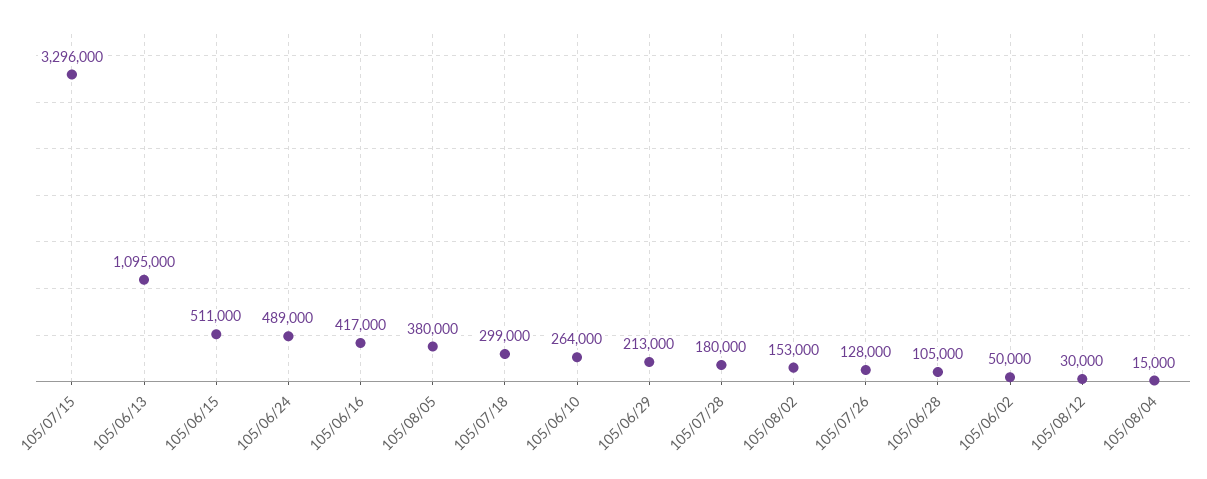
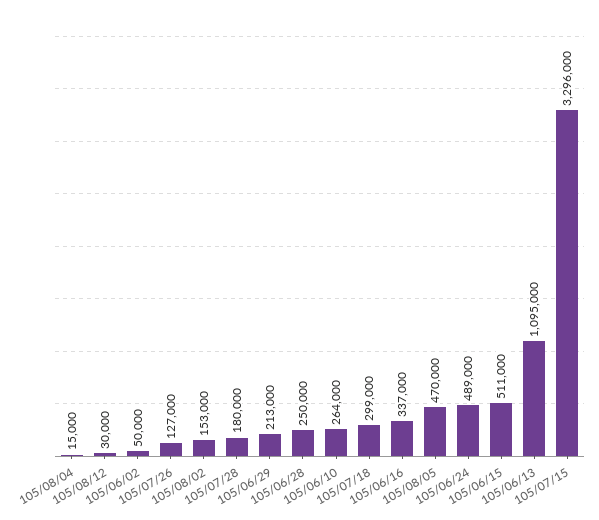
105/06/16: 417000 -> 337000
105/08/05: 380000 -> 470000
105/07/26: 128000 -> 127000
105/06/28: 105000 -> 250000

